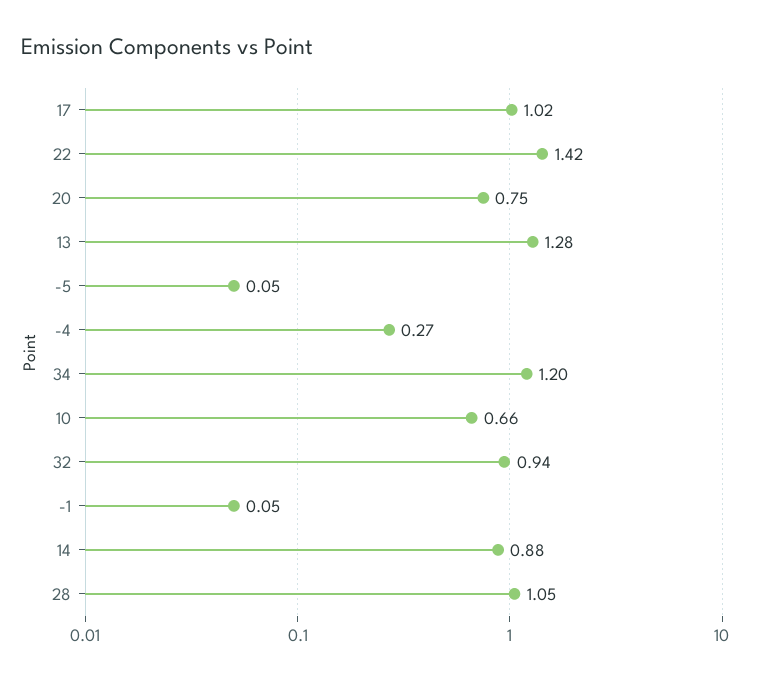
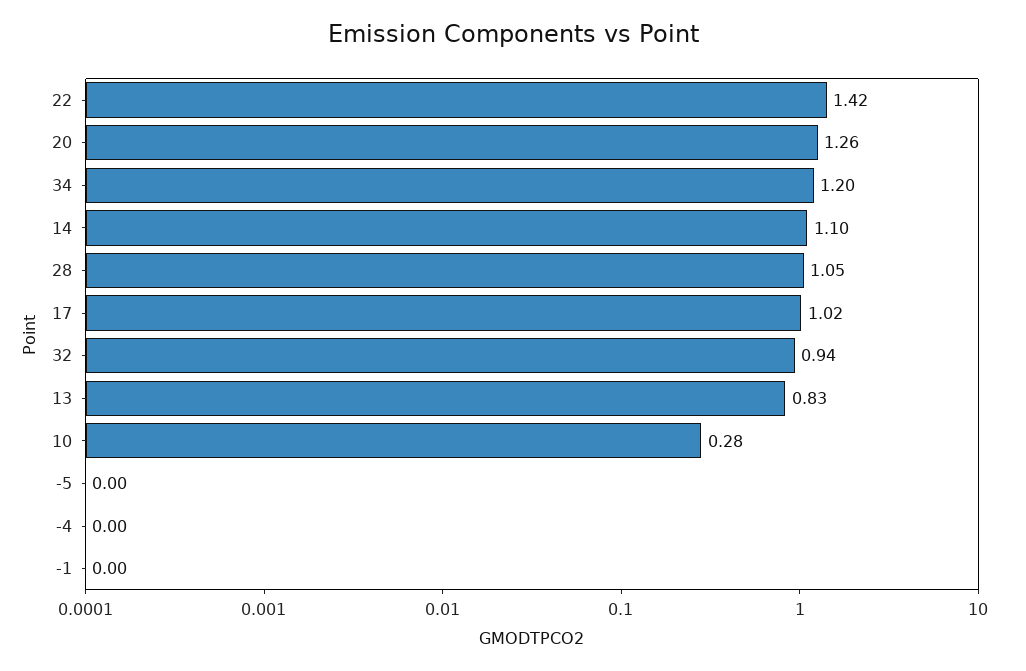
20: 0.75 -> 1.26
13: 1.28 -> 0.83
-5: 0.05 -> 0
-4: 0.27 -> 0
10: 0.66 -> 0.28
-1: 0.05 -> 0
14: 0.88 -> 1.1

